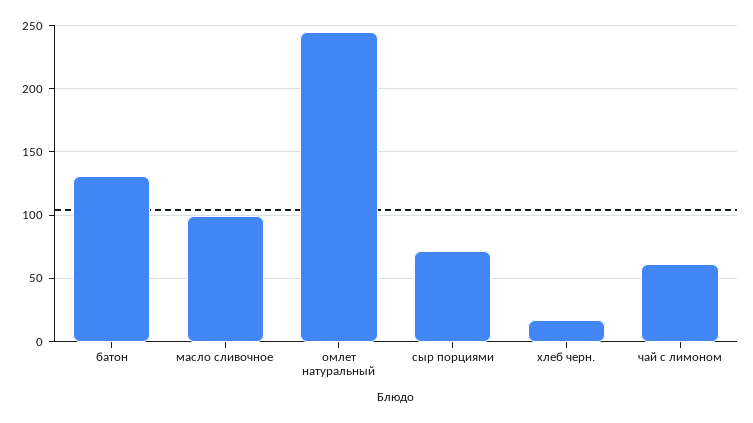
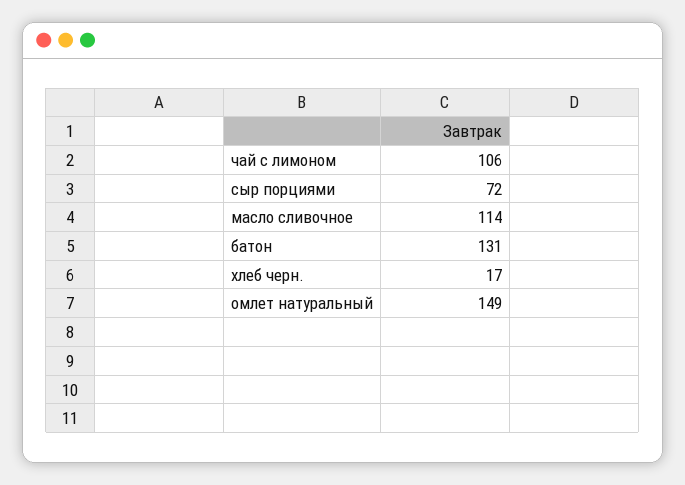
масло сливочное: 100 -> 114
омлет натуральный: 245 -> 149
чай с лимоном: 60 -> 106

